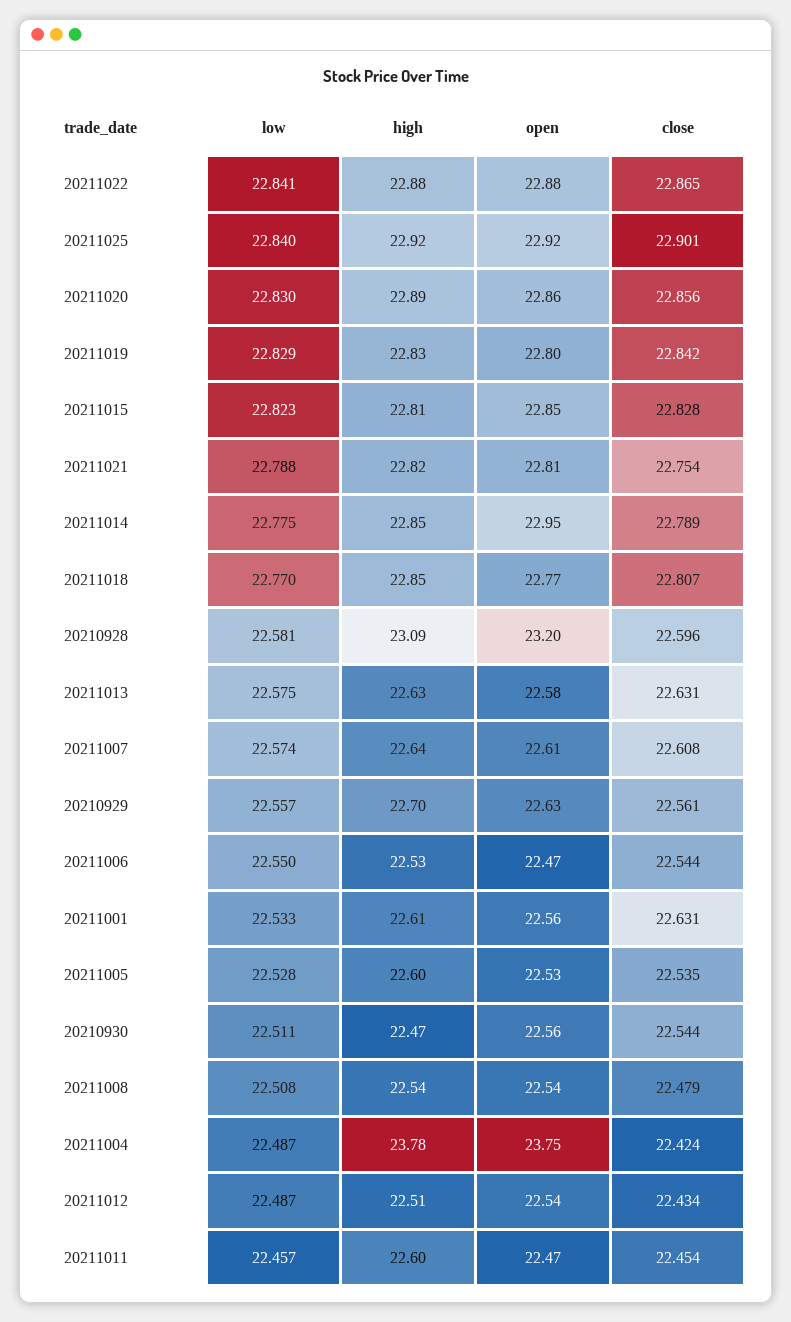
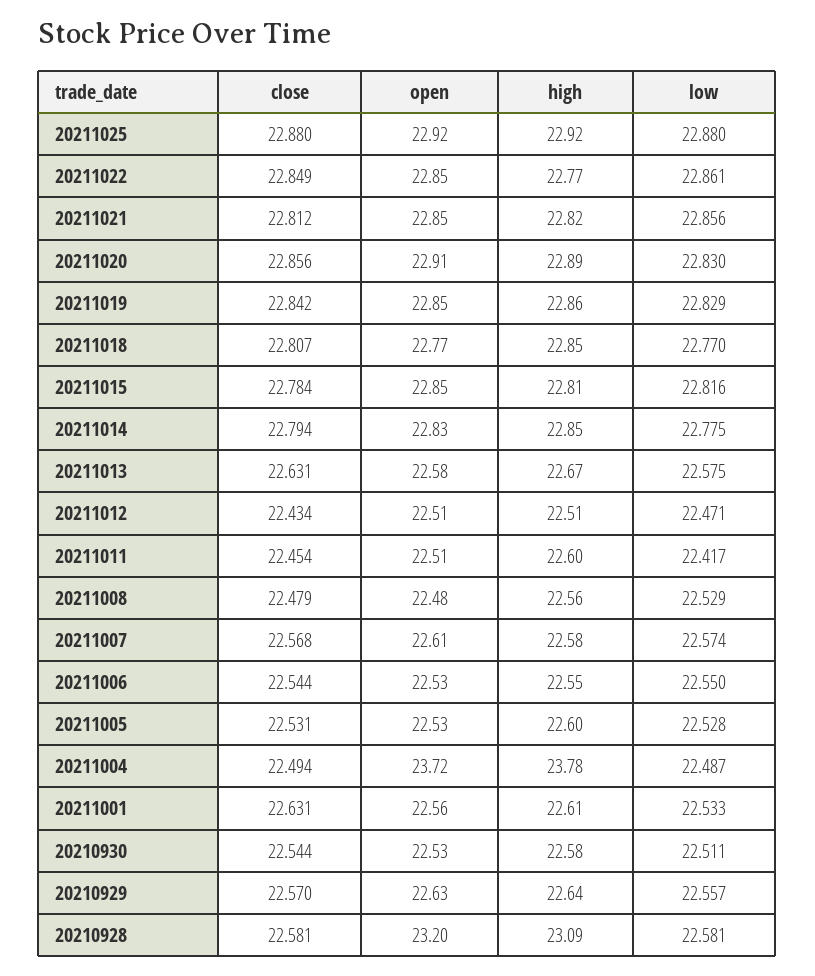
low, 20211022: 22.841 -> 22.861
high, 20211022: 22.88 -> 22.77
open, 20211022: 22.88 -> 22.85
close, 20211022: 22.865 -> 22.849
low, 20211025: 22.84 -> 22.88
close, 20211025: 22.901 -> 22.88
open, 20211020: 22.86 -> 22.91
high, 20211019: 22.83 -> 22.86
open, 20211019: 22.8 -> 22.85
low, 20211015: 22.823 -> 22.816
close, 20211015: 22.828 -> 22.784
low, 20211021: 22.788 -> 22.856
open, 20211021: 22.81 -> 22.85
close, 20211021: 22.754 -> 22.812
open, 20211014: 22.95 -> 22.83
close, 20211014: 22.789 -> 22.794
close, 20210928: 22.596 -> 22.581
high, 20211013: 22.63 -> 22.67
high, 20211007: 22.64 -> 22.58
close, 20211007: 22.608 -> 22.568
high, 20210929: 22.7 -> 22.64
close, 20210929: 22.561 -> 22.57
high, 20211006: 22.53 -> 22.55
open, 20211006: 22.47 -> 22.53
close, 20211005: 22.535 -> 22.531
high, 20210930: 22.47 -> 22.58
open, 20210930: 22.56 -> 22.53
low, 20211008: 22.508 -> 22.529
high, 20211008: 22.54 -> 22.56
open, 20211008: 22.54 -> 22.48
open, 20211004: 23.75 -> 23.72
close, 20211004: 22.424 -> 22.494
low, 20211012: 22.487 -> 22.471
open, 20211012: 22.54 -> 22.51
low, 20211011: 22.457 -> 22.417
open, 20211011: 22.47 -> 22.51

